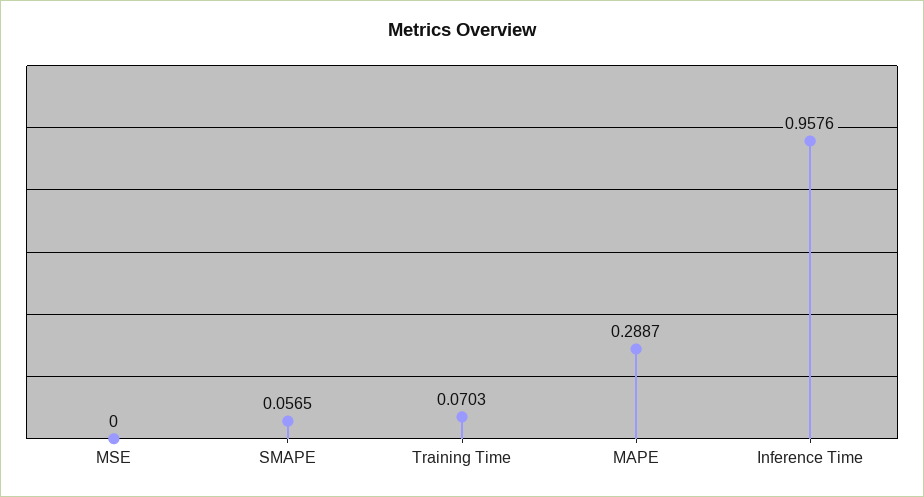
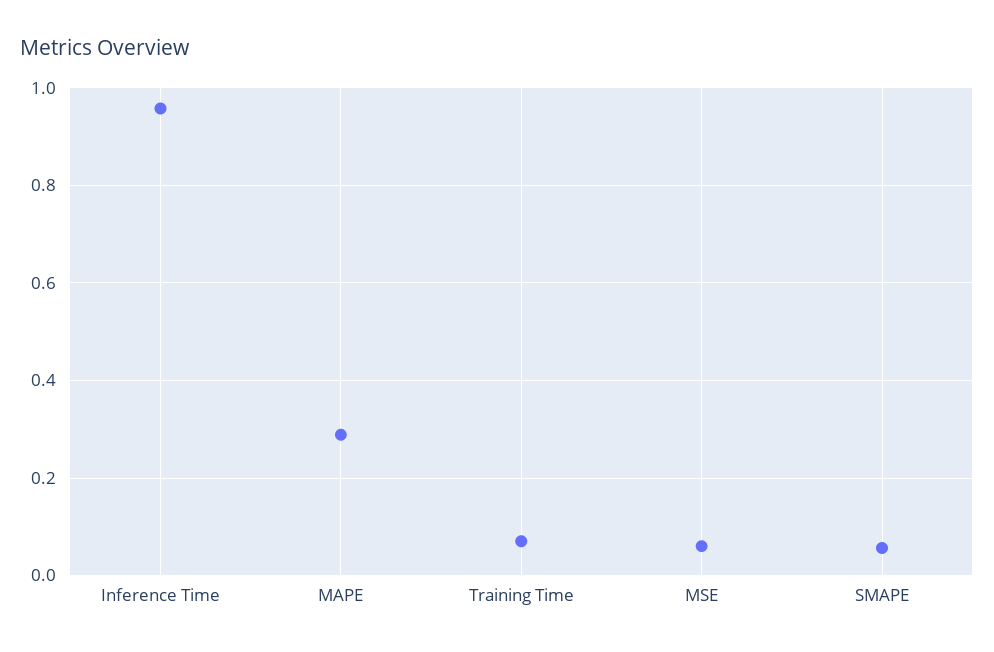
MSE: 0 -> 0.06

